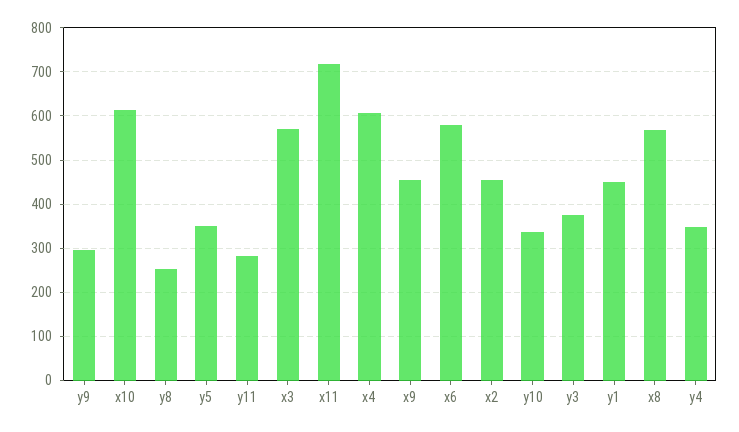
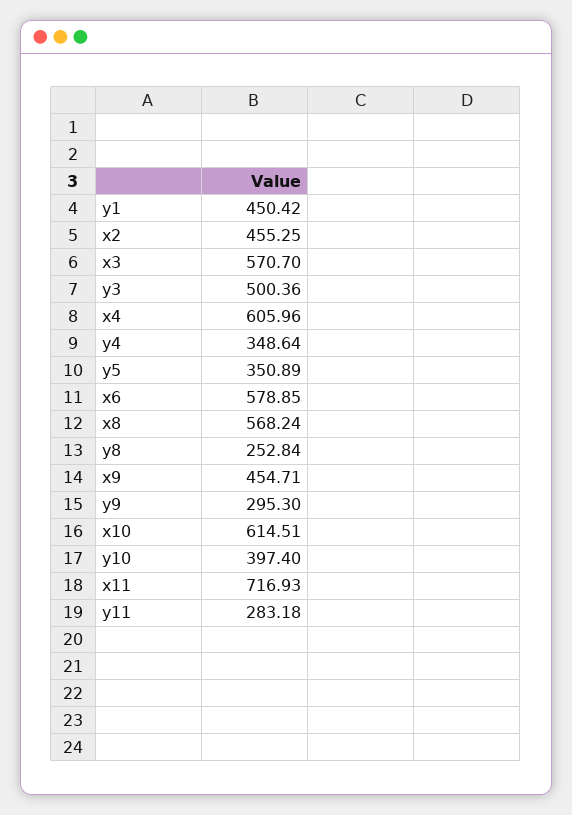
y10: 340 -> 397.4
y3: 380 -> 500.36

